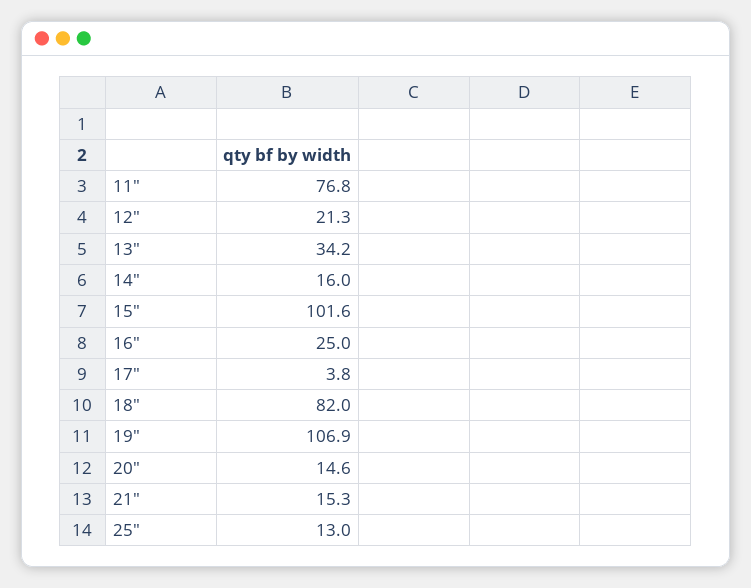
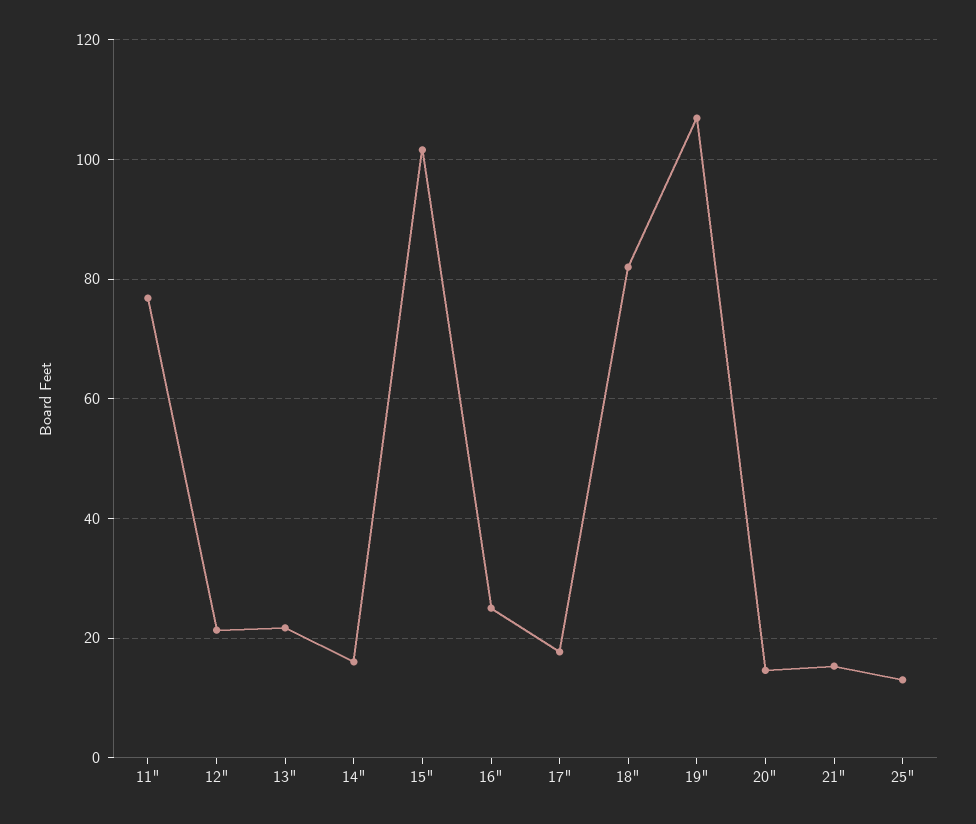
13": 34.2 -> 22
17": 3.8 -> 18

